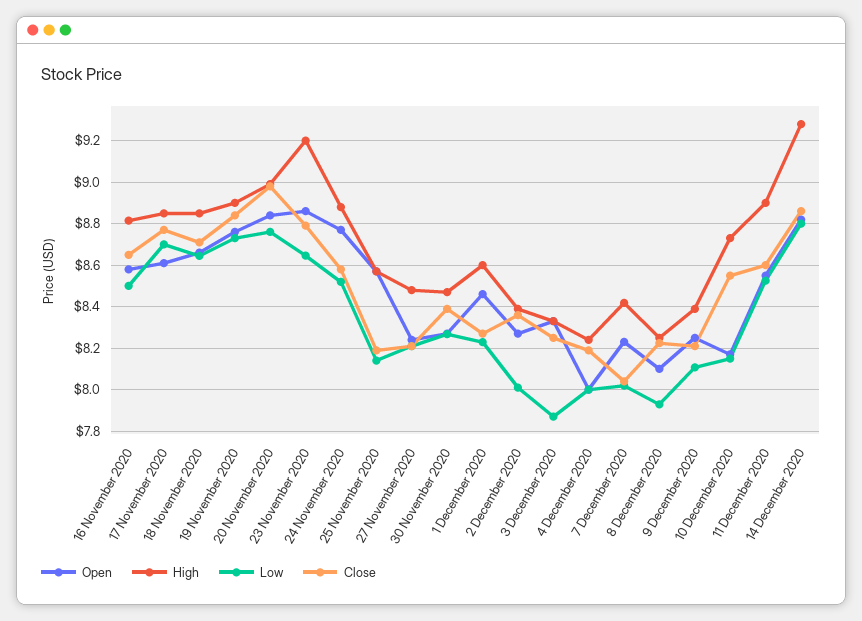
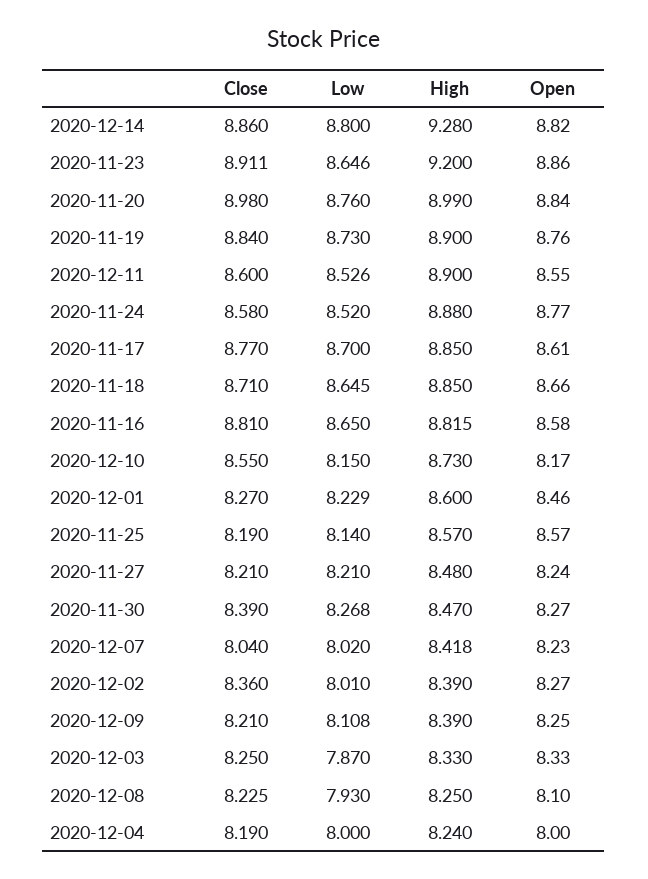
Low, 16 November 2020: 8.5 -> 8.65
Close, 16 November 2020: 8.65 -> 8.81
Close, 23 November 2020: 8.8 -> 8.911

